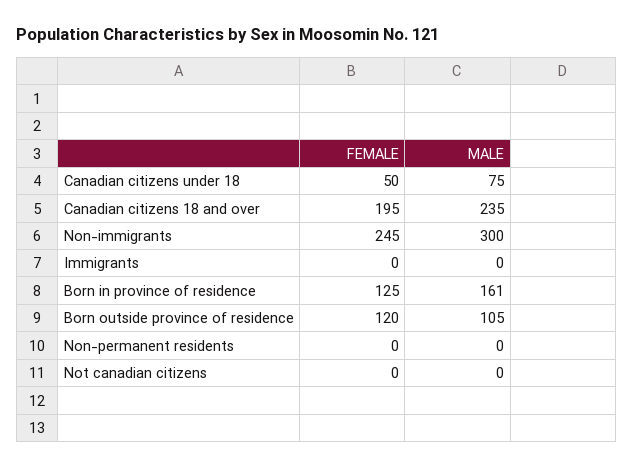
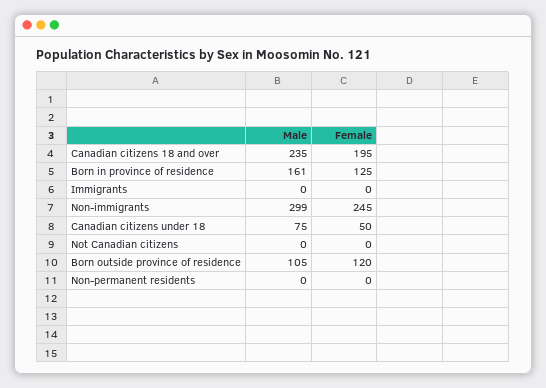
MALE, Non-immigrants: 300 -> 299

